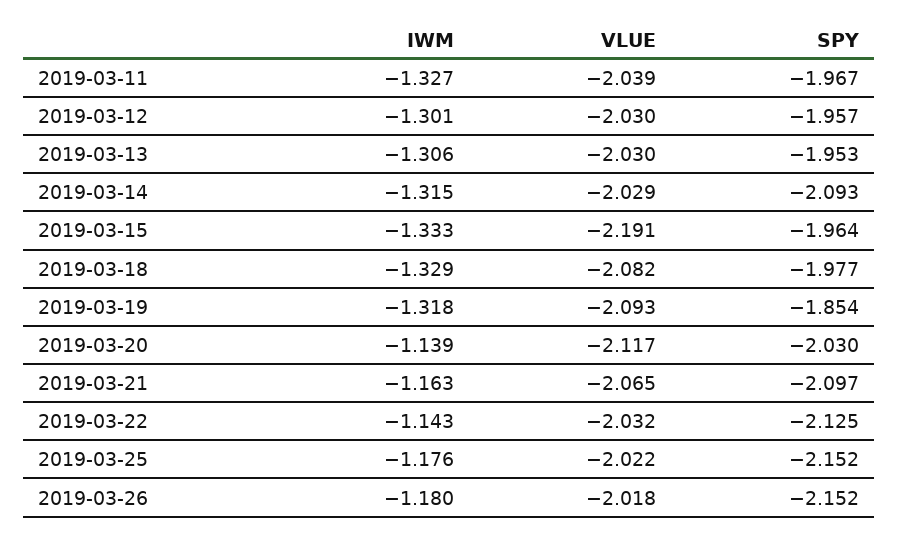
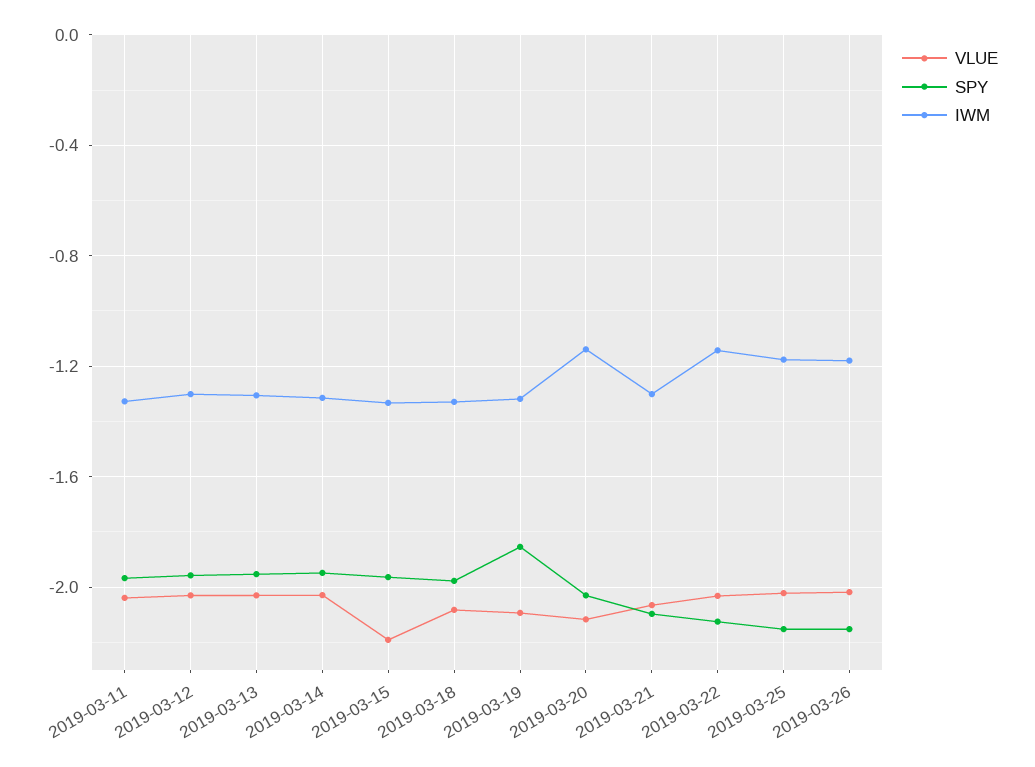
SPY, 2019-03-14: -2.093 -> -1.95
IWM, 2019-03-21: -1.163 -> -1.3

